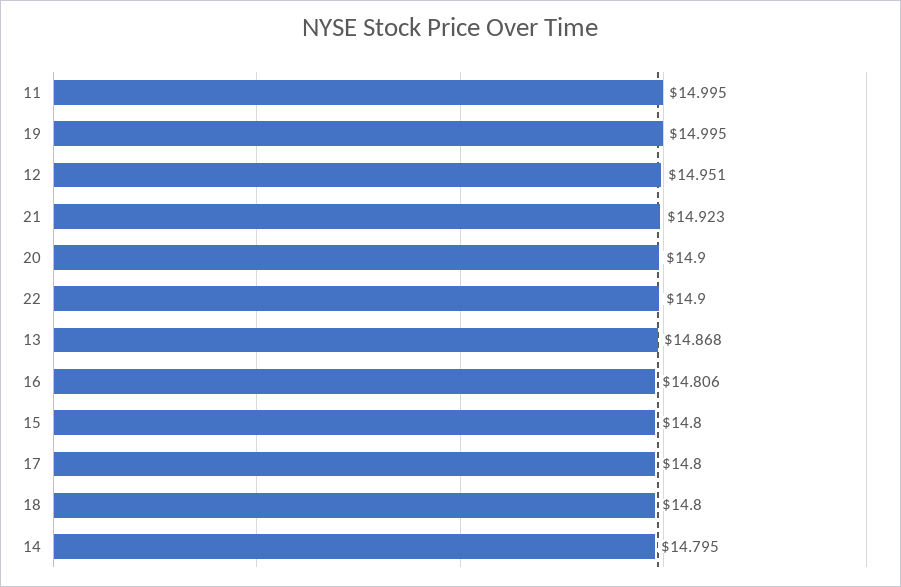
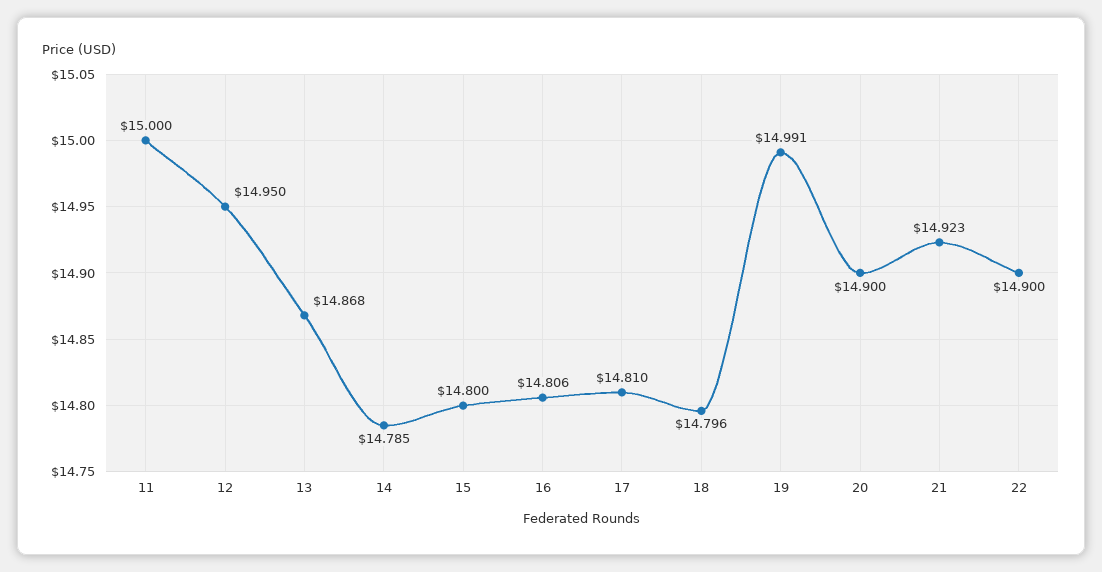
11: 14.995 -> 15
19: 14.995 -> 14.991
12: 14.951 -> 14.95
17: 14.8 -> 14.81
18: 14.8 -> 14.796
14: 14.795 -> 14.785

